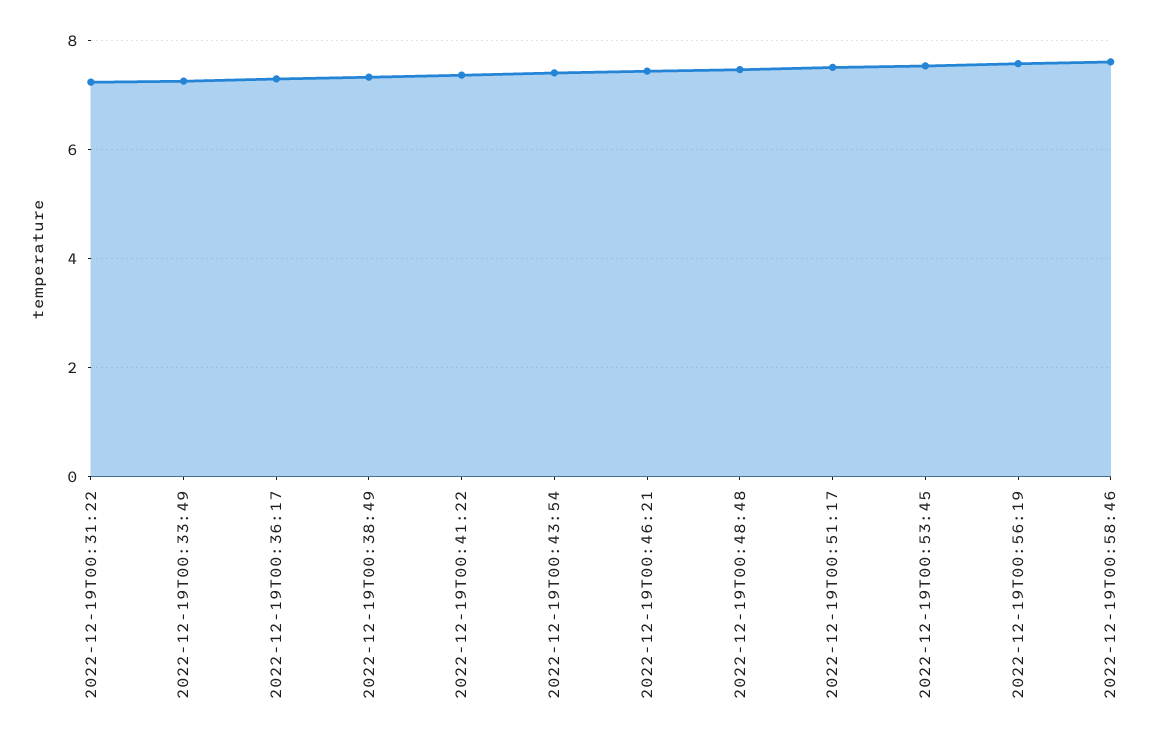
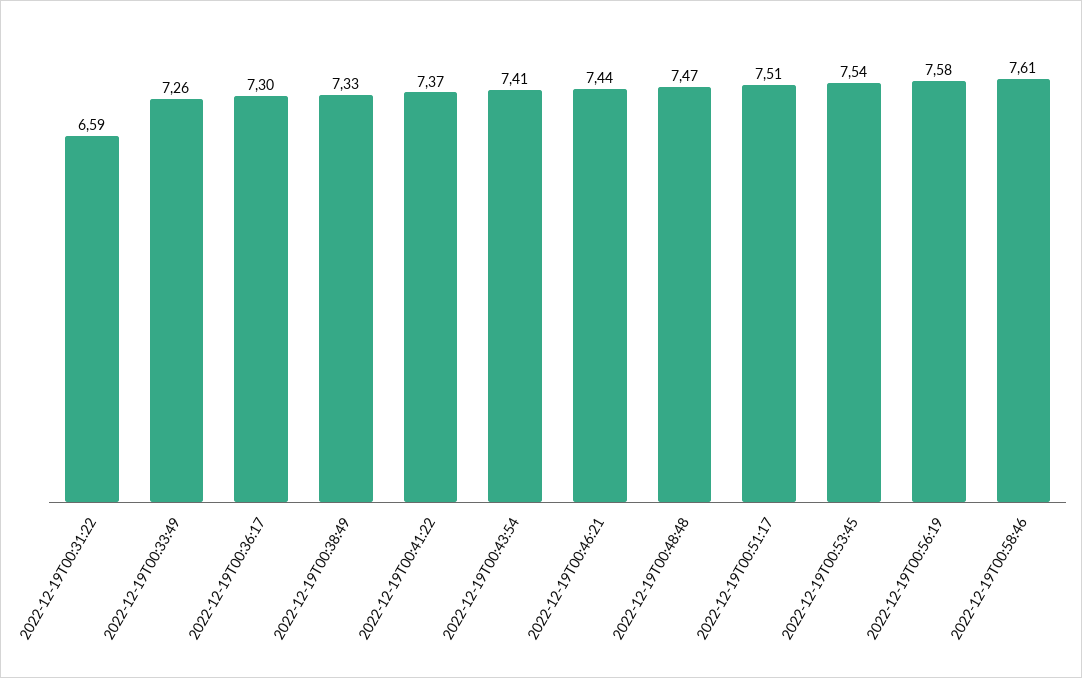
2022-12-19T00:31:22: 7.2 -> 6.59

